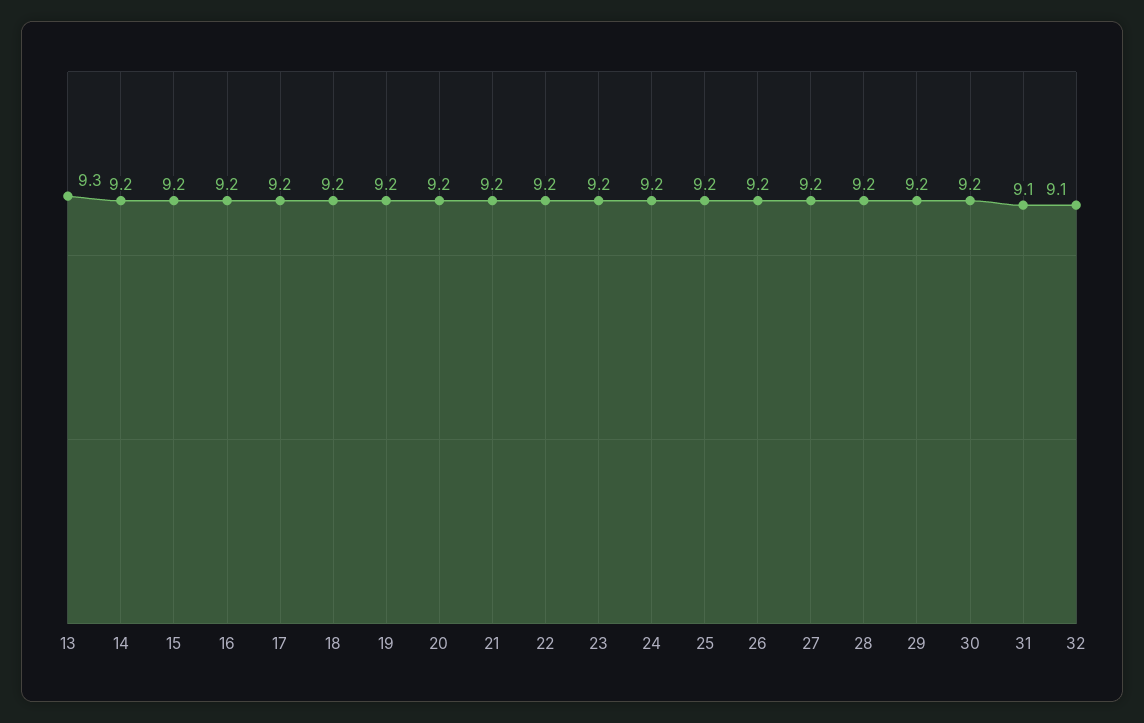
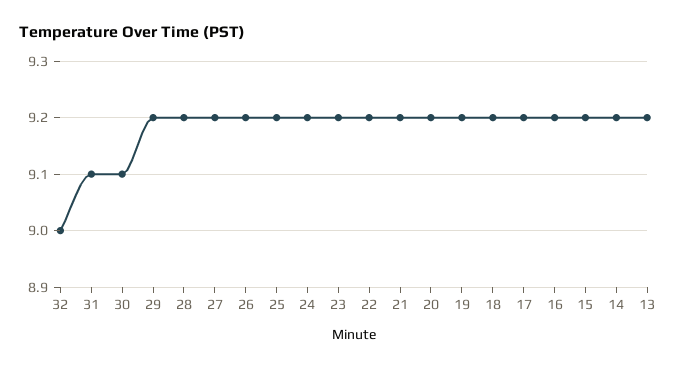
13: 9.3 -> 9.2
30: 9.2 -> 9.1
32: 9.1 -> 9

